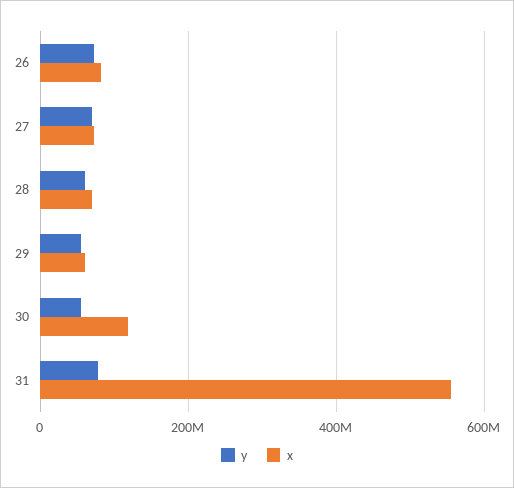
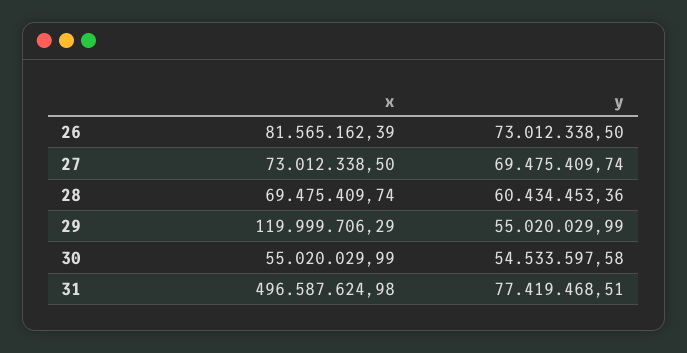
x, 29: 60000000 -> 119999706.29
x, 30: 120000000 -> 55020029.99
x, 31: 560000000 -> 496587624.98

